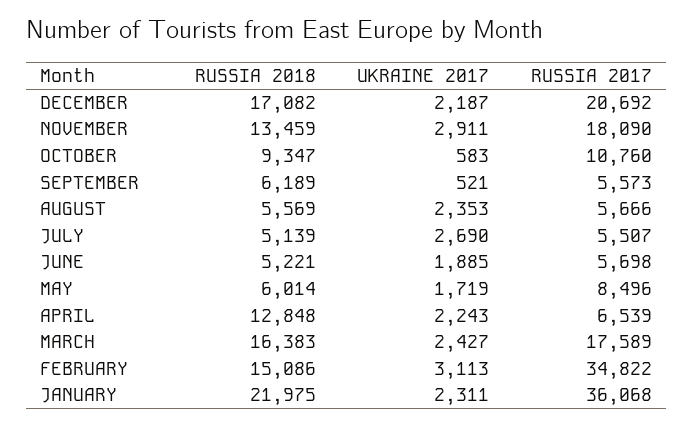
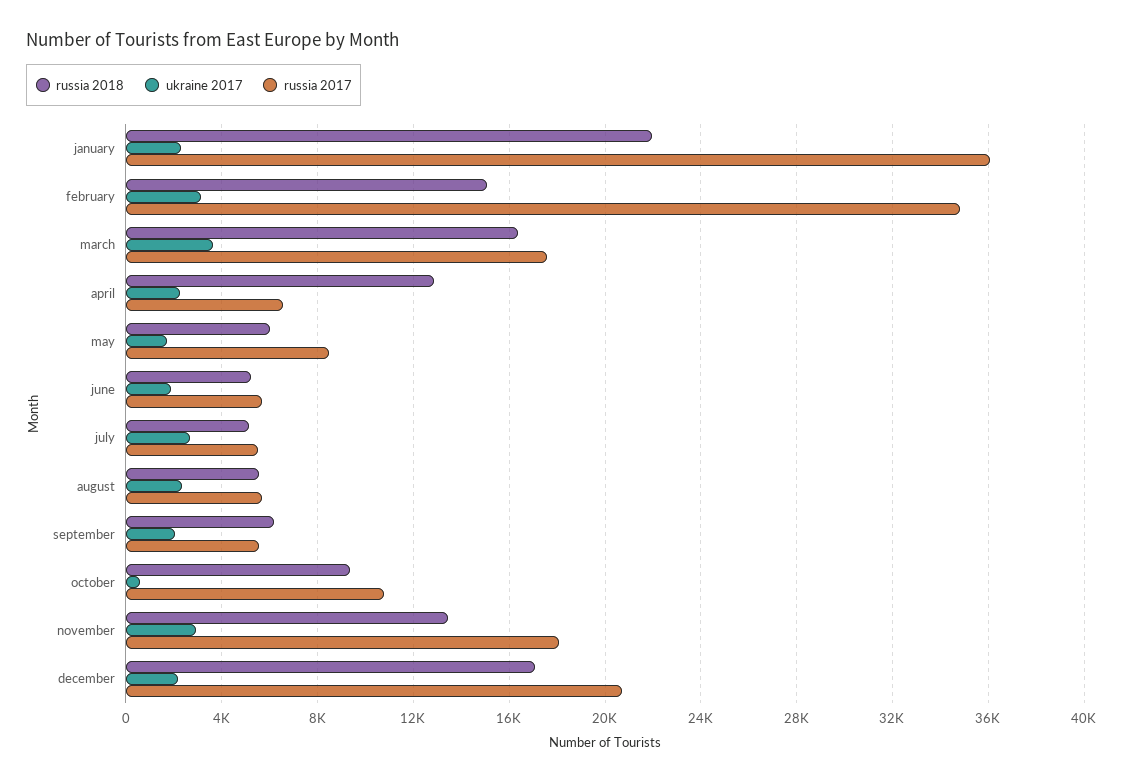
UKRAINE 2017, SEPTEMBER: 521 -> 2000
UKRAINE 2017, MARCH: 2427 -> 3500

